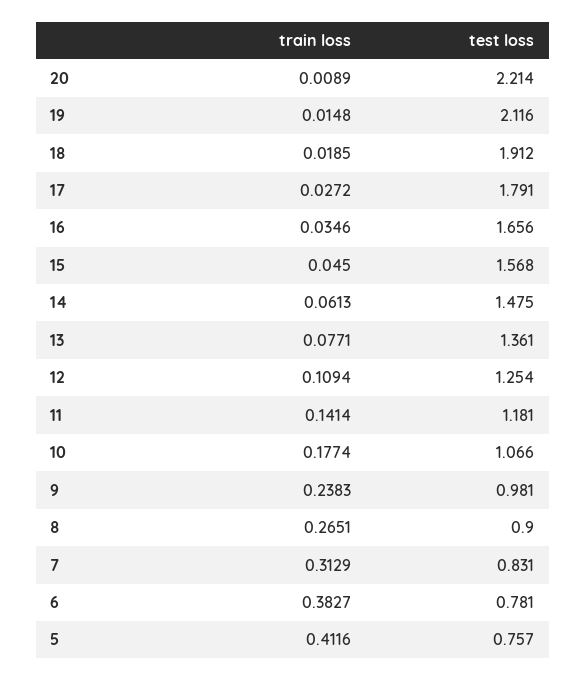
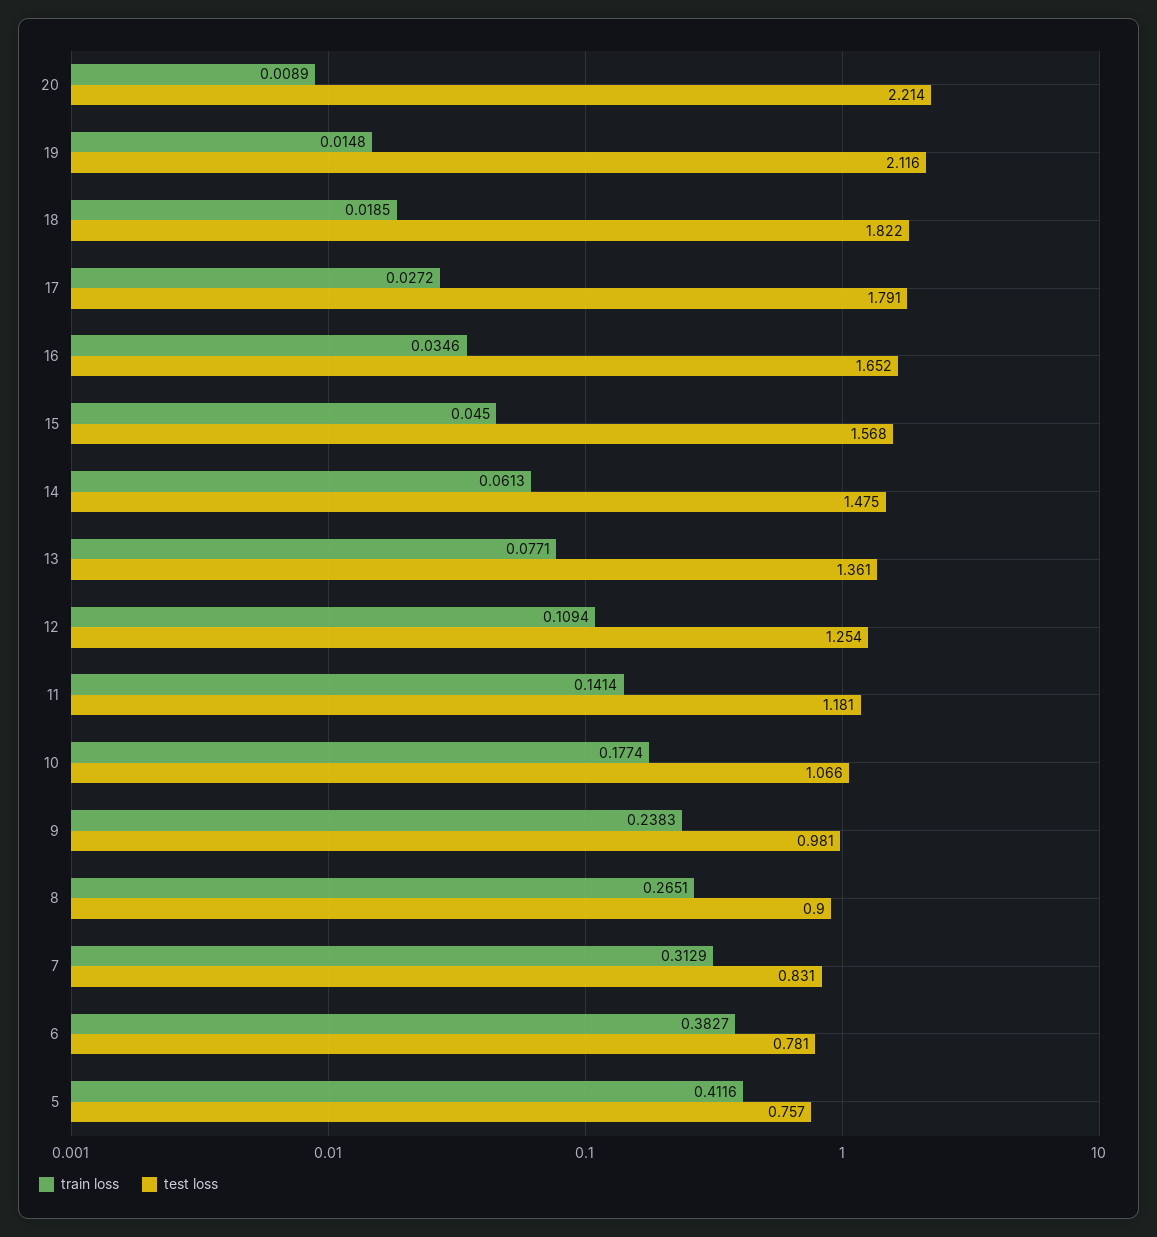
test loss, 18: 1.912 -> 1.822
test loss, 16: 1.656 -> 1.652

